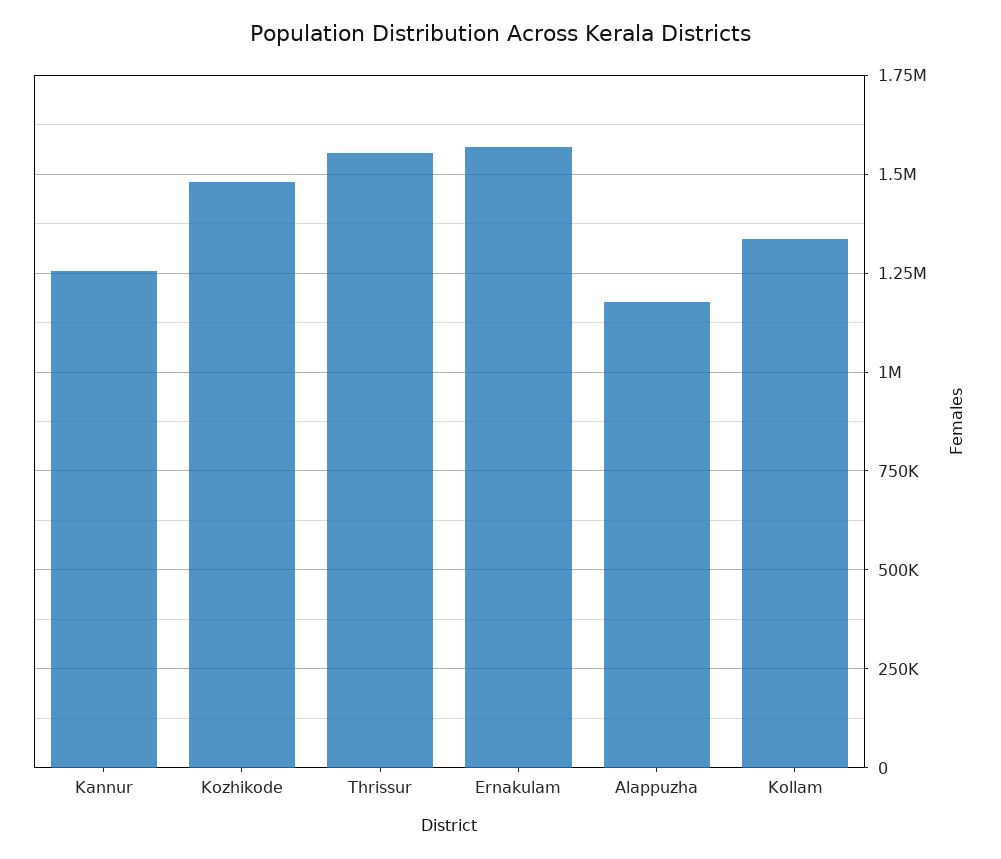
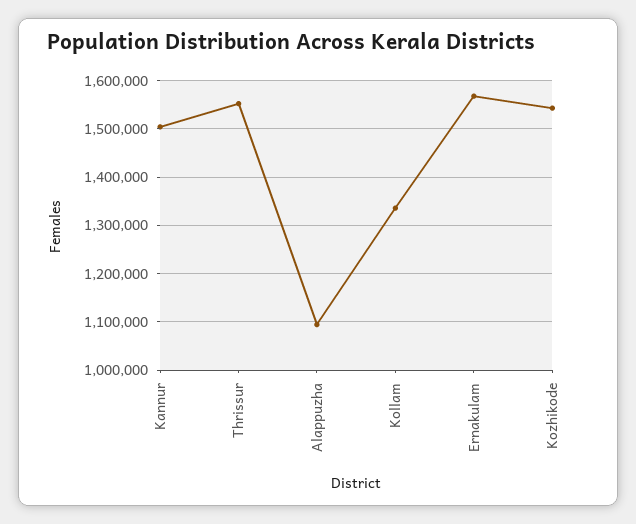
Kannur: 1250000 -> 1500000
Kozhikode: 1475000 -> 1540000
Alappuzha: 1175000 -> 1100000

